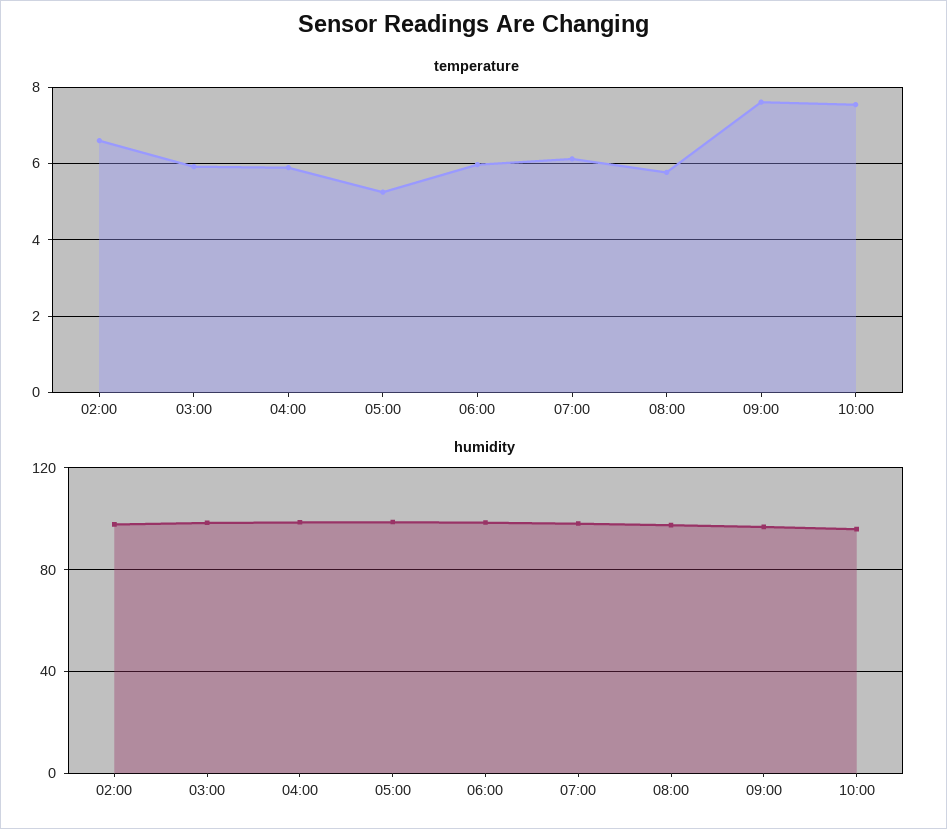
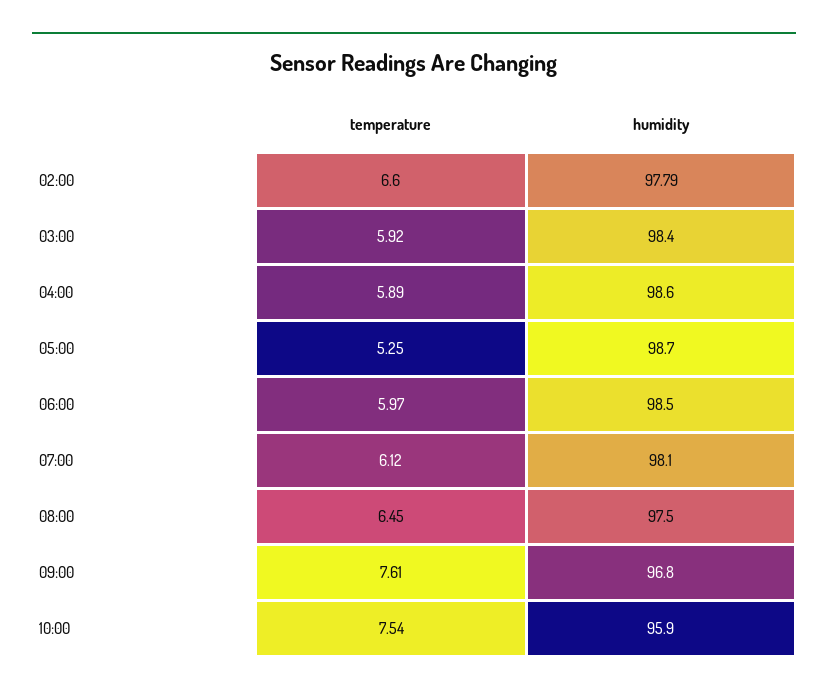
temperature, 08:00: 5.8 -> 6.45

